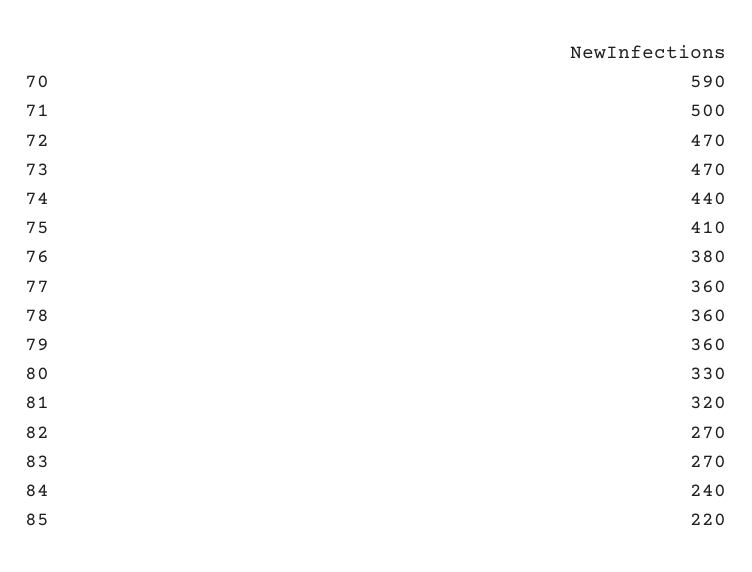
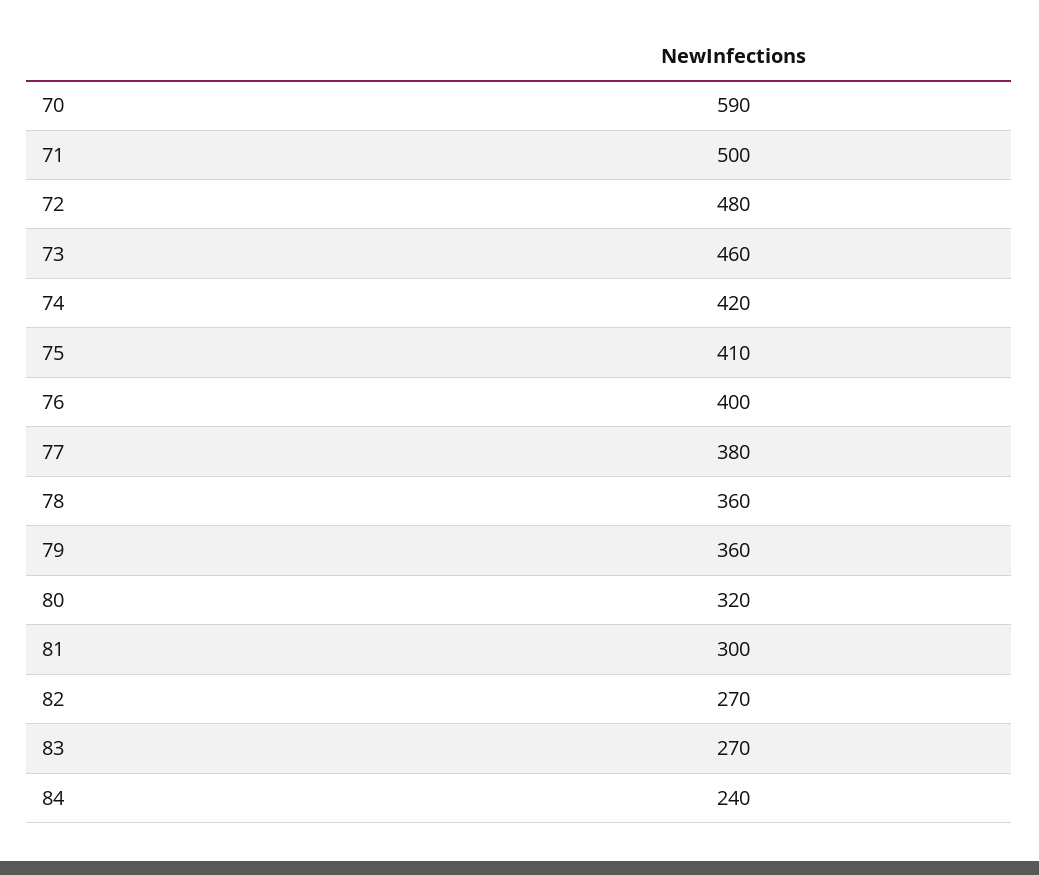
72: 470 -> 480
73: 470 -> 460
74: 440 -> 420
76: 380 -> 400
77: 360 -> 380
80: 330 -> 320
81: 320 -> 300
85: 220 -> none

